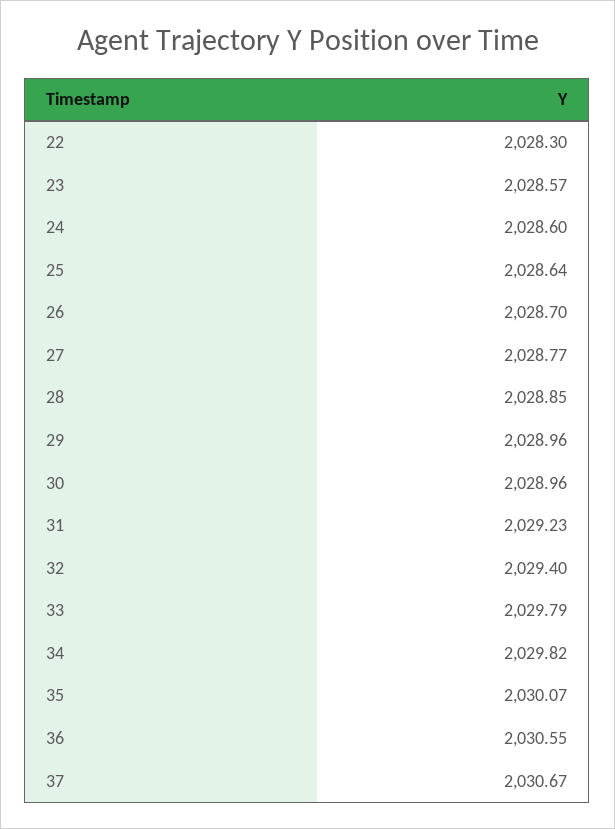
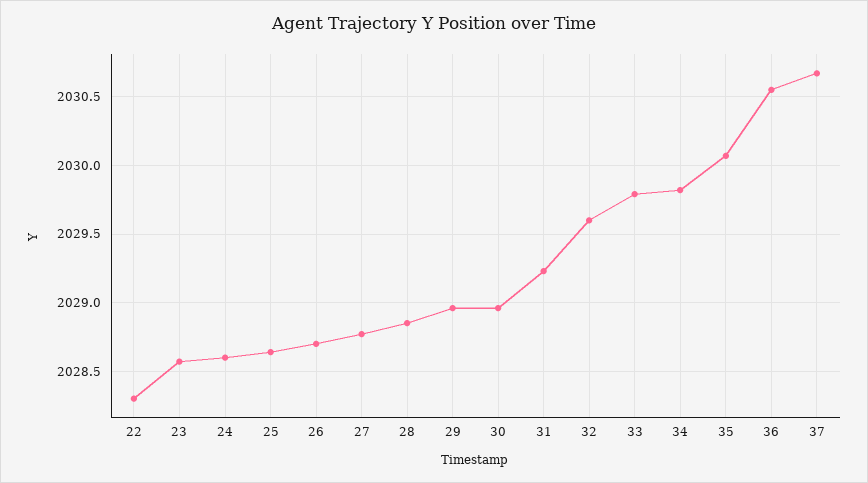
32: 2029.4 -> 2029.6

